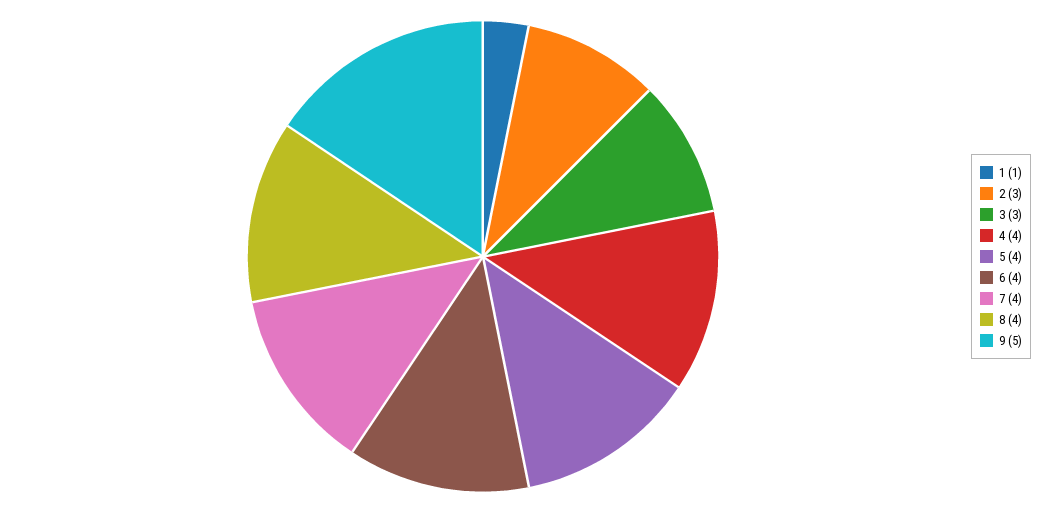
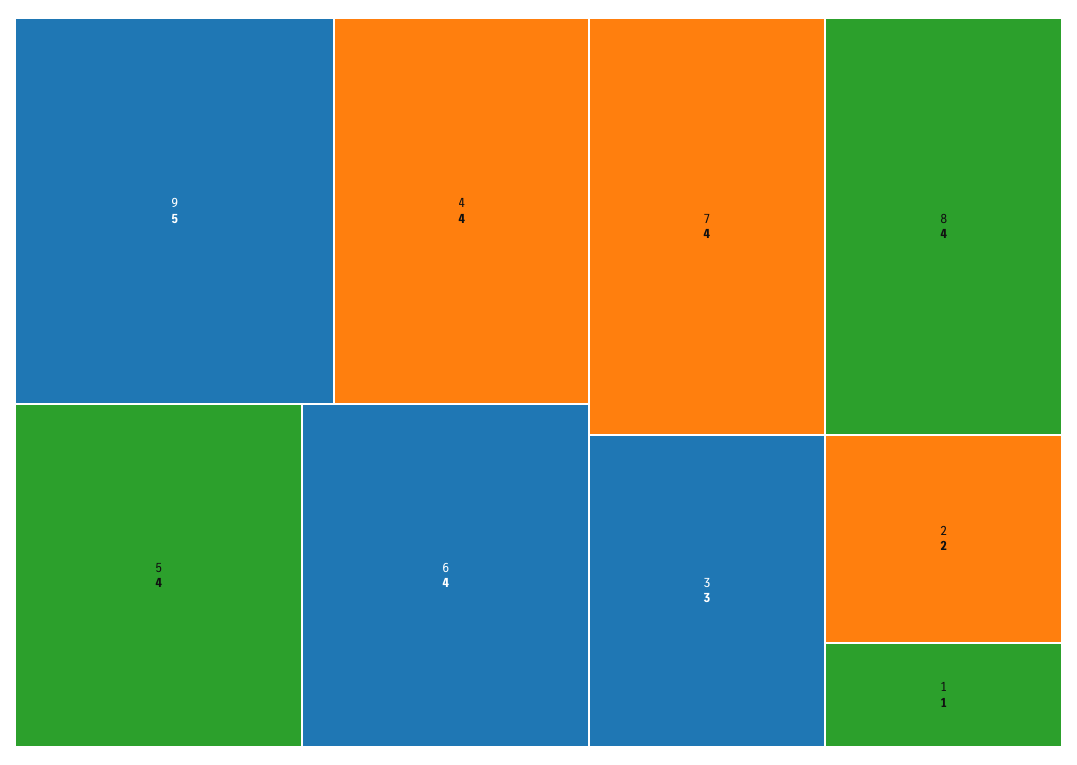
2: 3 -> 2

